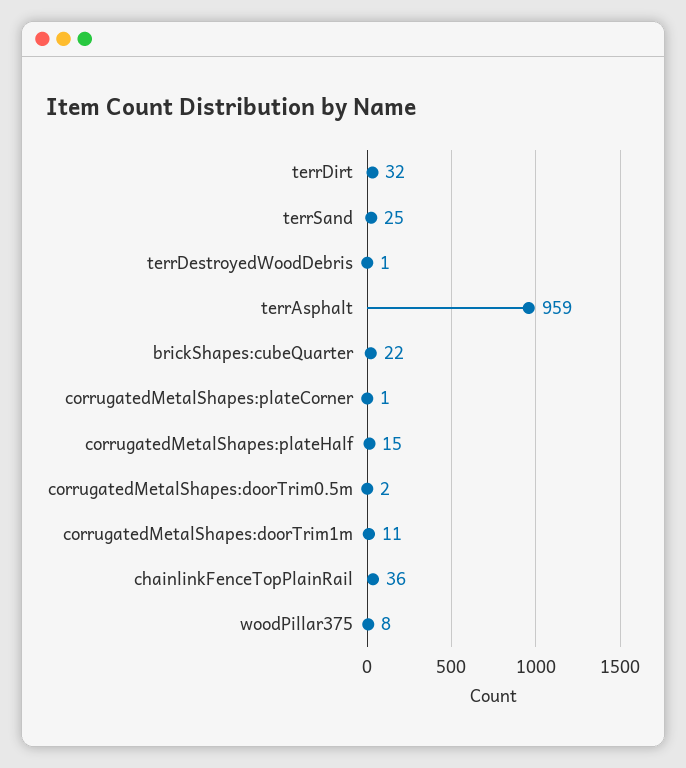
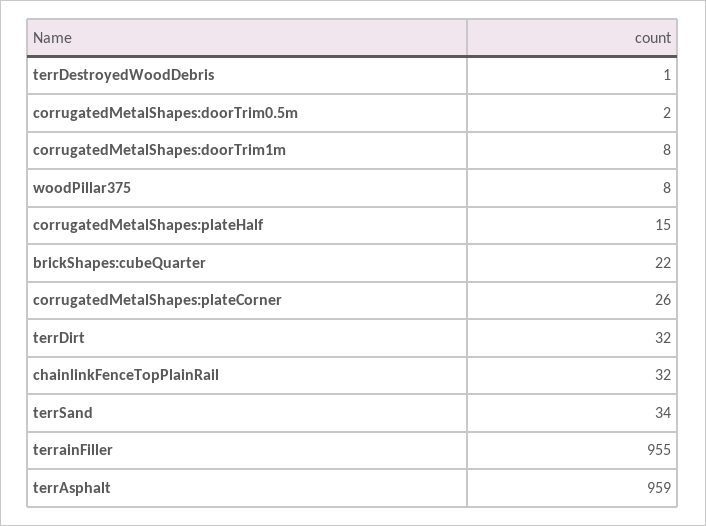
terrSand: 25 -> 34
corrugatedMetalShapes:plateCorner: 1 -> 26
corrugatedMetalShapes:doorTrim1m: 11 -> 8
chainlinkFenceTopPlainRail: 36 -> 32
terrainFiller: none -> 955

